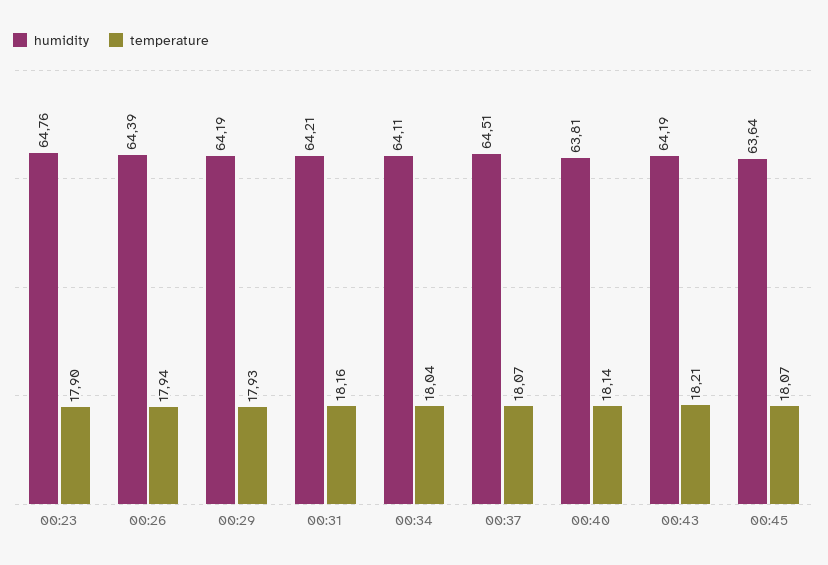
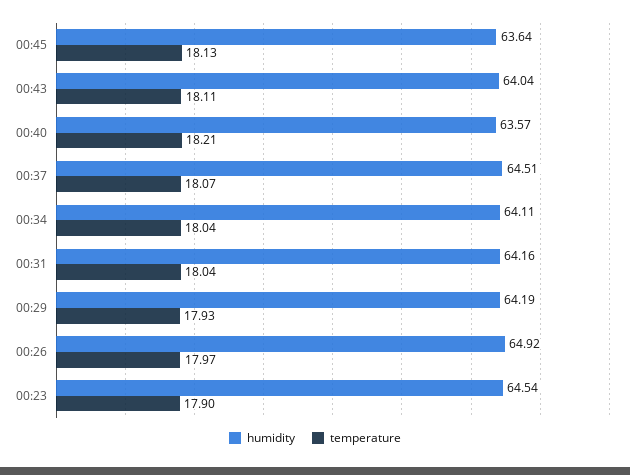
humidity, 00:23: 64.76 -> 64.54
humidity, 00:26: 64.39 -> 64.92
temperature, 00:26: 17.94 -> 17.97
humidity, 00:31: 64.21 -> 64.16
temperature, 00:31: 18.16 -> 18.04
humidity, 00:40: 63.81 -> 63.57
temperature, 00:40: 18.14 -> 18.21
humidity, 00:43: 64.19 -> 64.04
temperature, 00:43: 18.21 -> 18.11
temperature, 00:45: 18.07 -> 18.13

